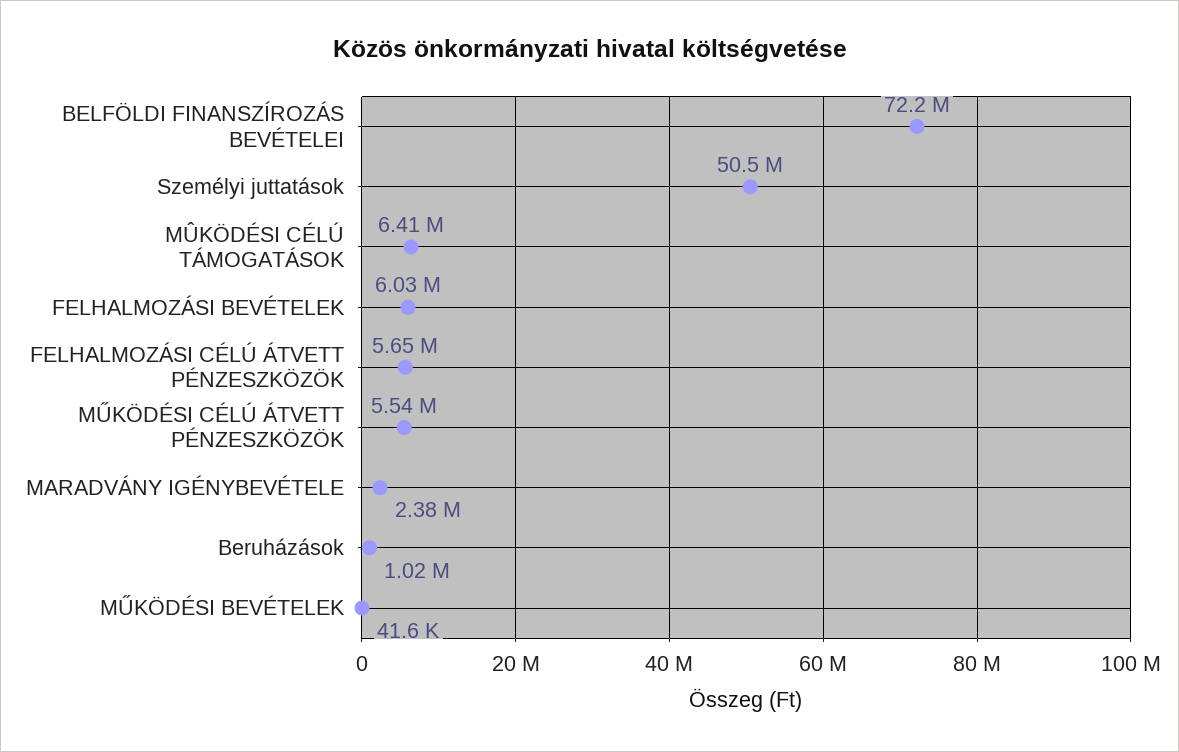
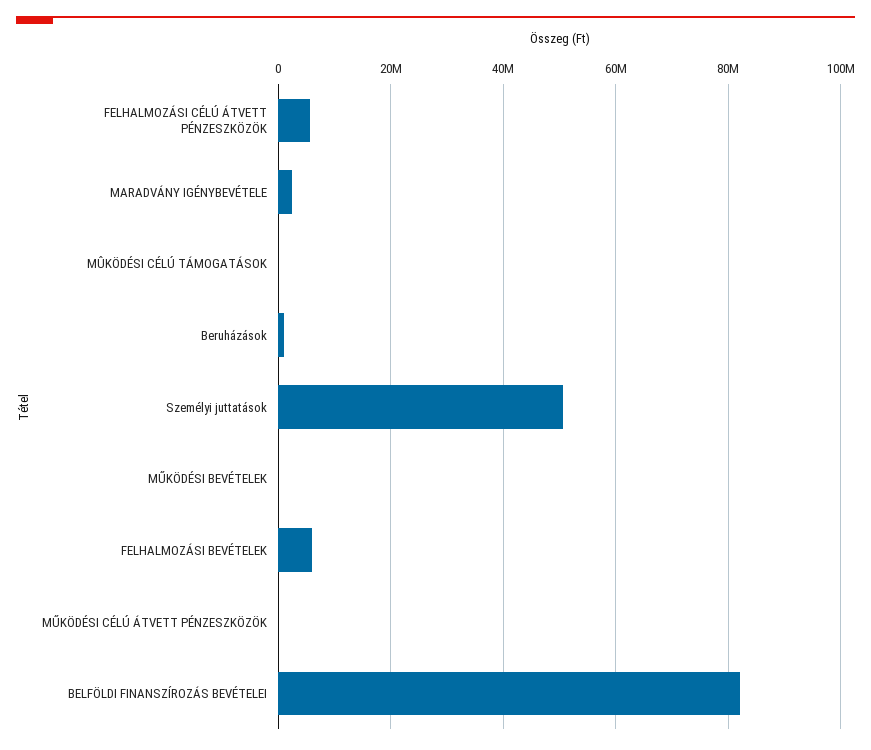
BELFÖLDI FINANSZÍROZÁS BEVÉTELEI: 72200000 -> 82000000
MÛKÖDÉSI CÉLÚ TÁMOGATÁSOK: 6410000 -> 0
MŰKÖDÉSI CÉLÚ ÁTVETT PÉNZESZKÖZÖK: 5540000 -> 0

